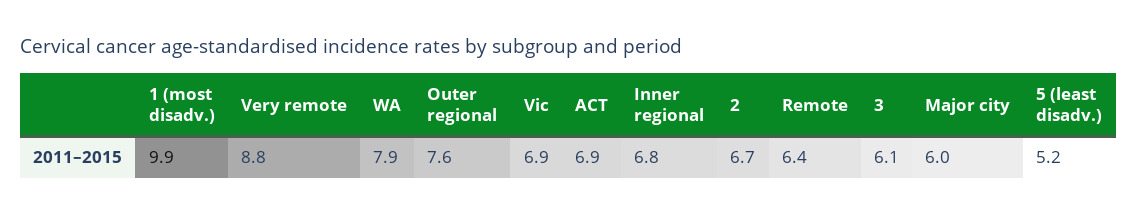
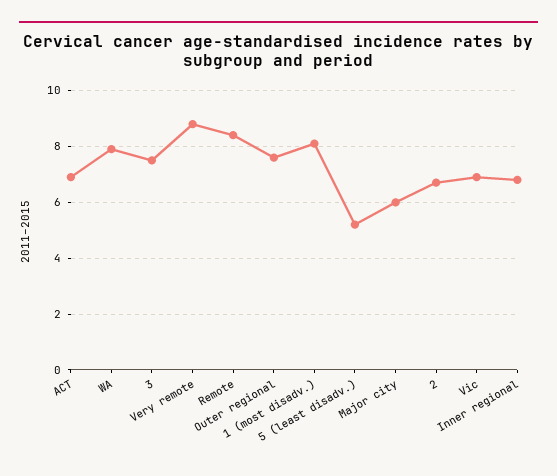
1 (most disadv.): 9.9 -> 8
Remote: 6.4 -> 8.5
3: 6.1 -> 7.5

